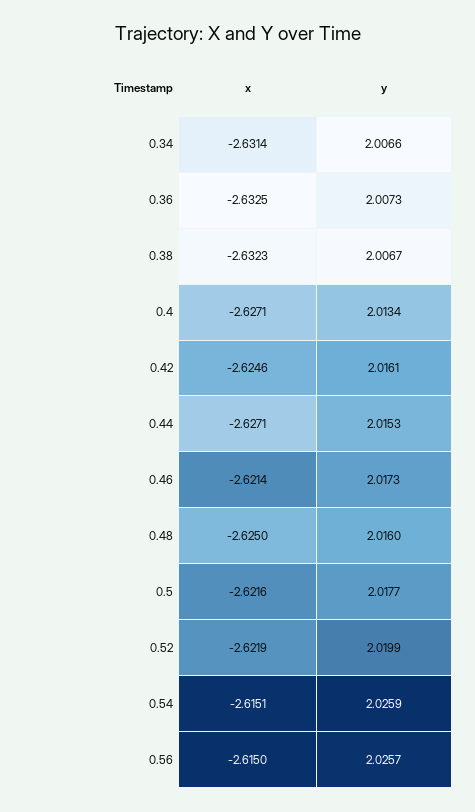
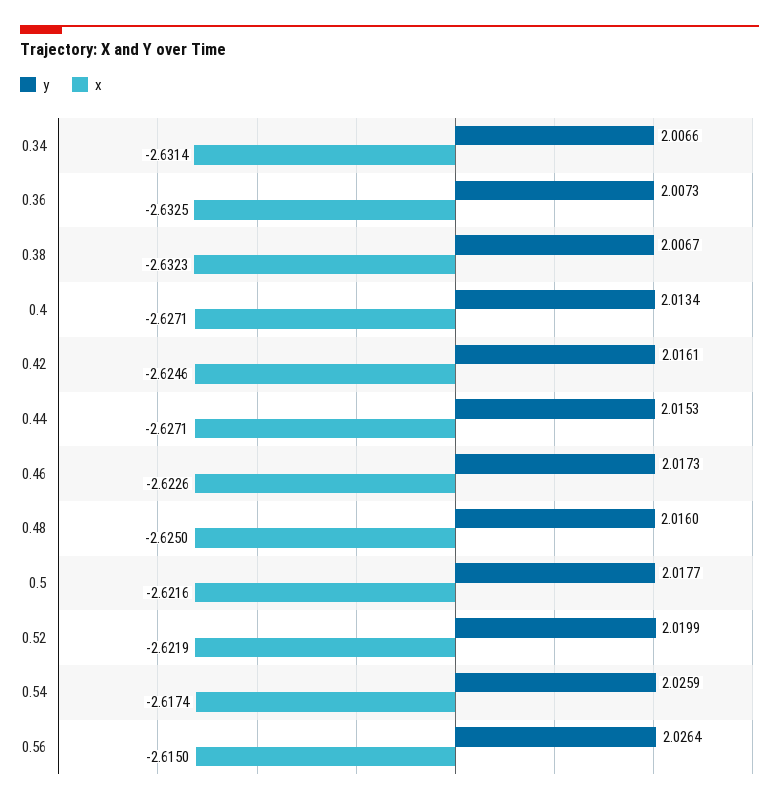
x, 0.46: -2.6214 -> -2.6226
x, 0.54: -2.6151 -> -2.6174
y, 0.56: 2.0257 -> 2.0264

